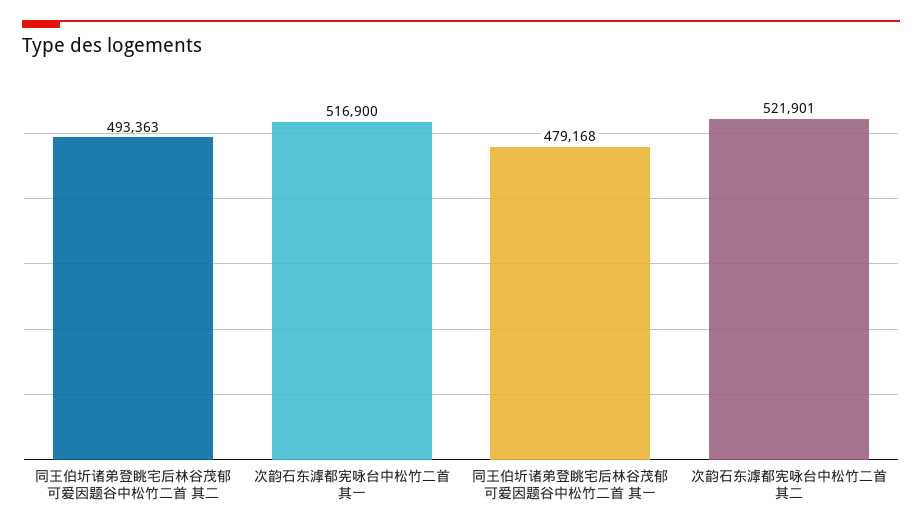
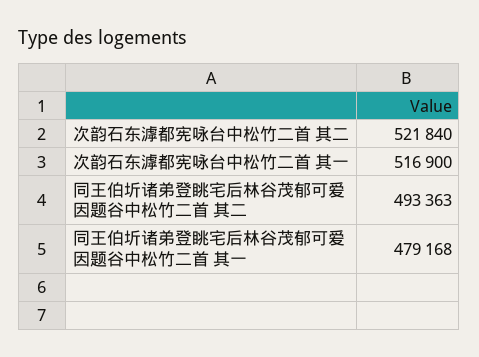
次韵石东滹都宪咏台中松竹二首 其二: 521901 -> 521840

